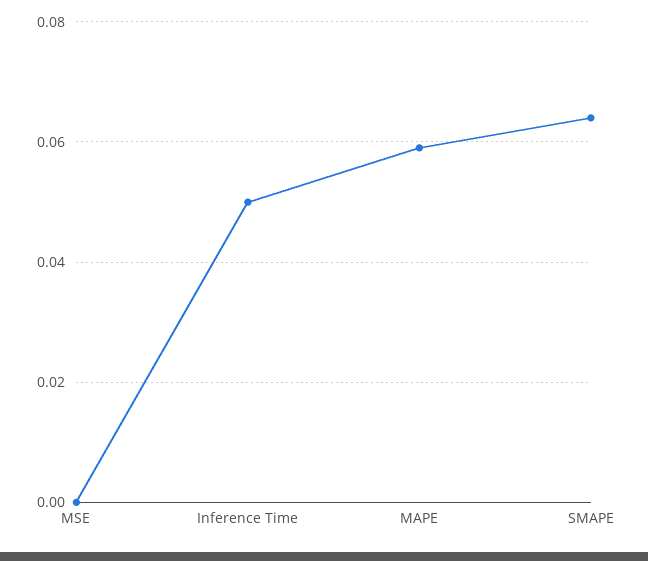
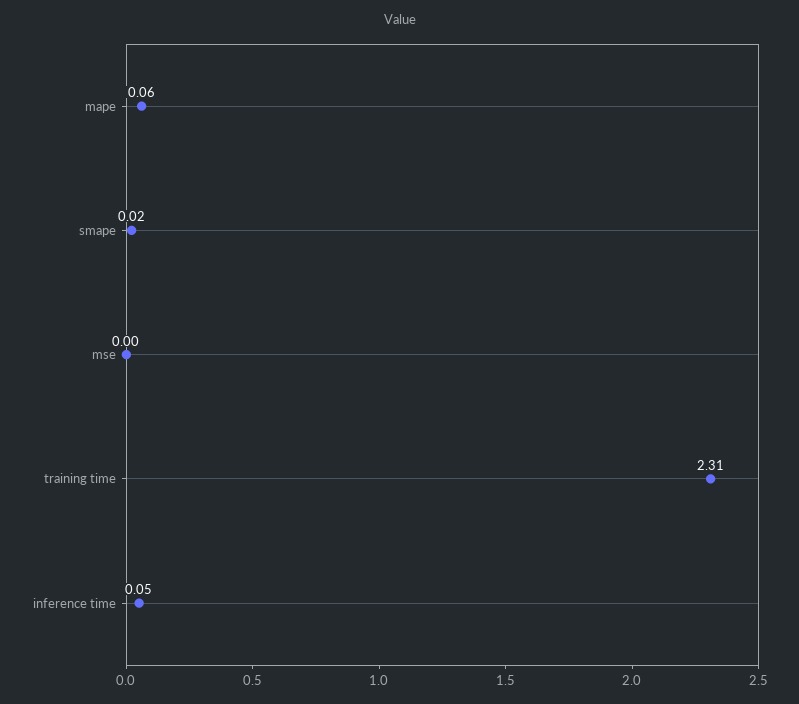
SMAPE: 0.065 -> 0.02
training time: none -> 2.31

